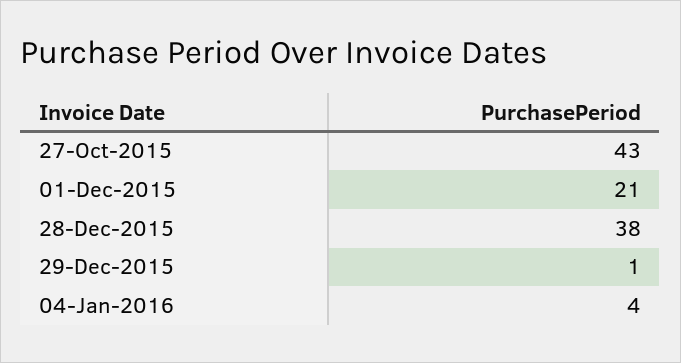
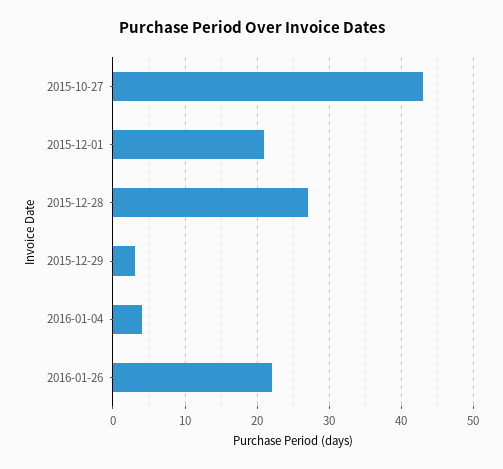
28-Dec-2015: 38 -> 27
29-Dec-2015: 1 -> 3
2016-01-26: none -> 22

